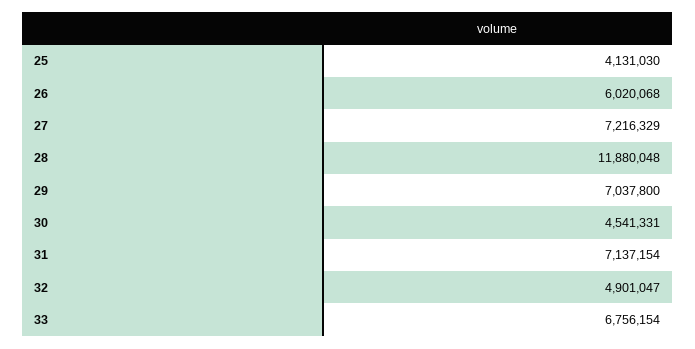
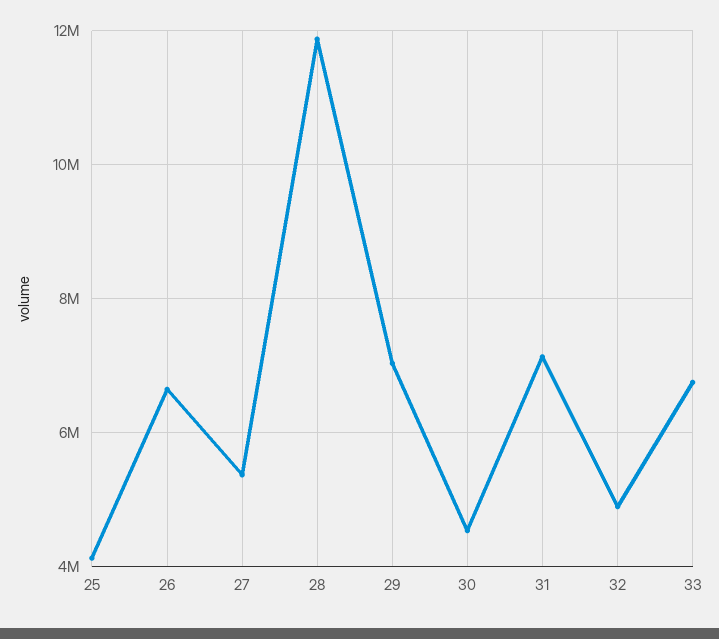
26: 6020068 -> 6600000
27: 7216329 -> 5400000

